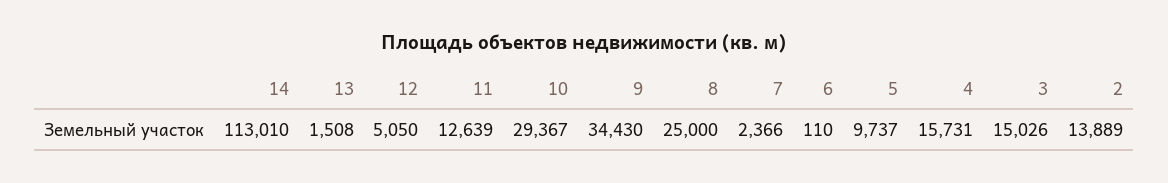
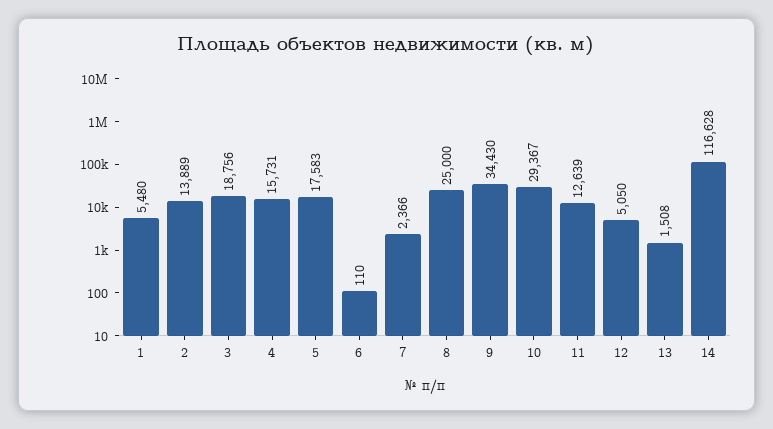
14: 113010 -> 116628
5: 9737 -> 17583
3: 15026 -> 18756
1: none -> 5480

